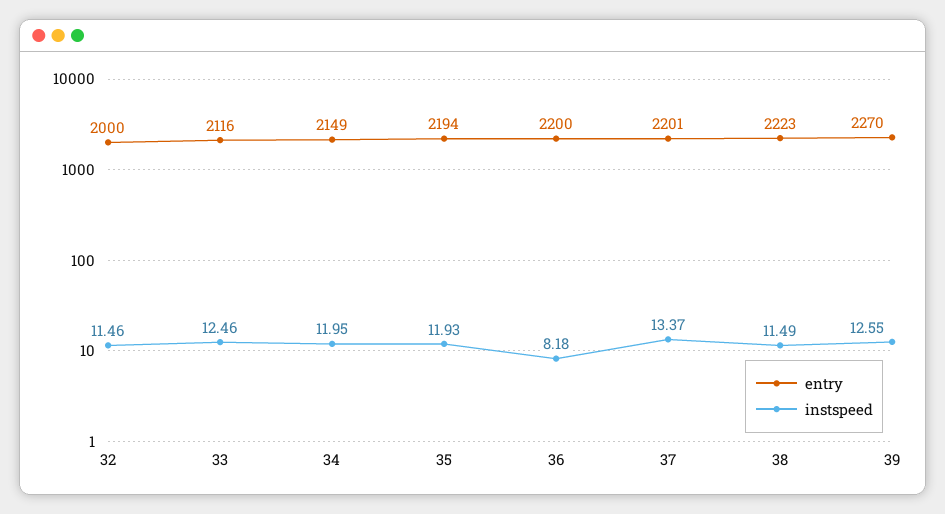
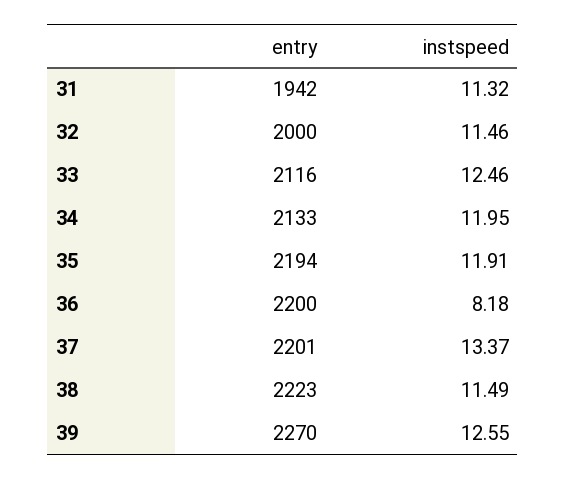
entry, 34: 2149 -> 2133
instspeed, 35: 11.93 -> 11.91
entry, 31: none -> 1942
instspeed, 31: none -> 11.32

